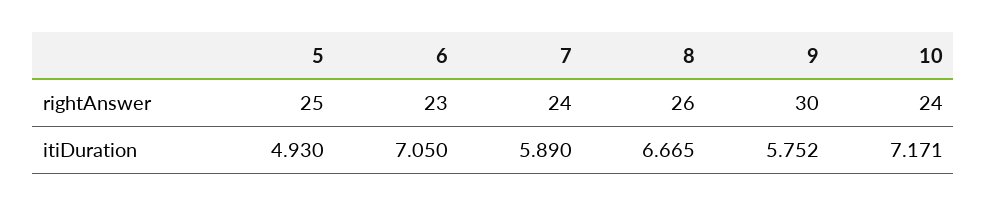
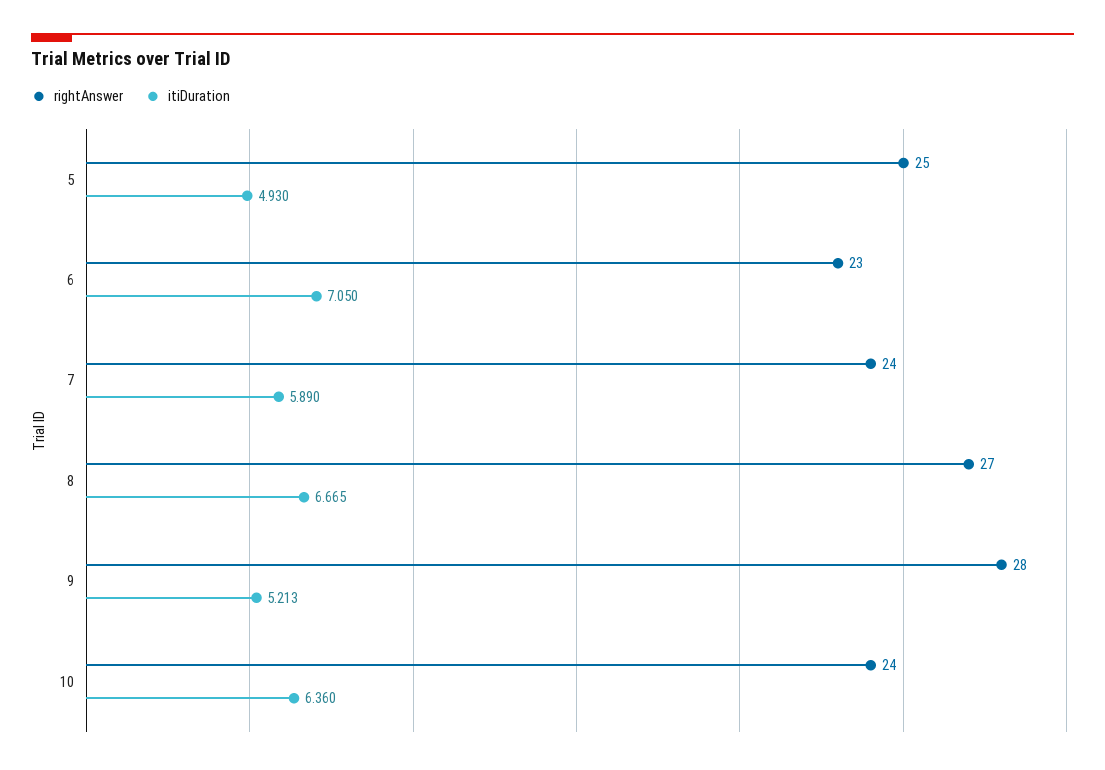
rightAnswer, 8: 26 -> 27
rightAnswer, 9: 30 -> 28
itiDuration, 9: 5.752 -> 5.213
itiDuration, 10: 7.171 -> 6.36

